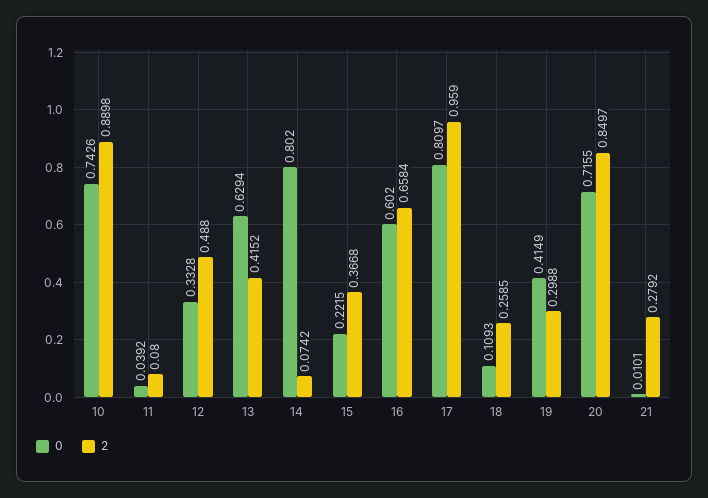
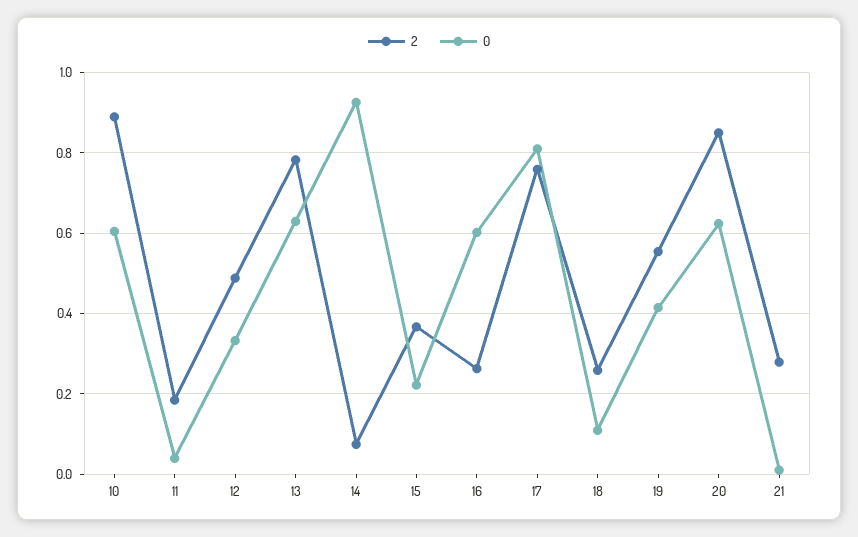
0, 10: 0.7426 -> 0.6
2, 11: 0.08 -> 0.18
2, 13: 0.4152 -> 0.78
0, 14: 0.802 -> 0.92
2, 16: 0.6584 -> 0.26
2, 17: 0.959 -> 0.76
2, 19: 0.2988 -> 0.56
0, 20: 0.7155 -> 0.62

